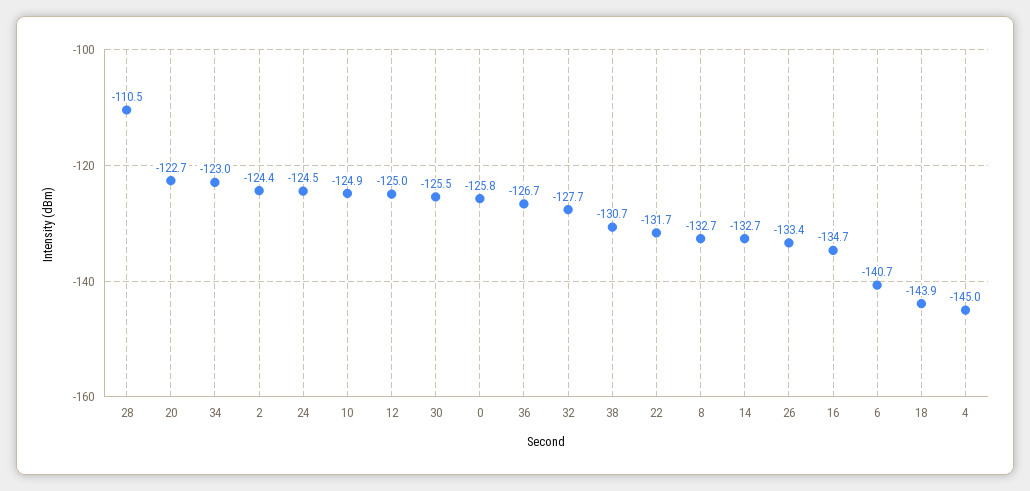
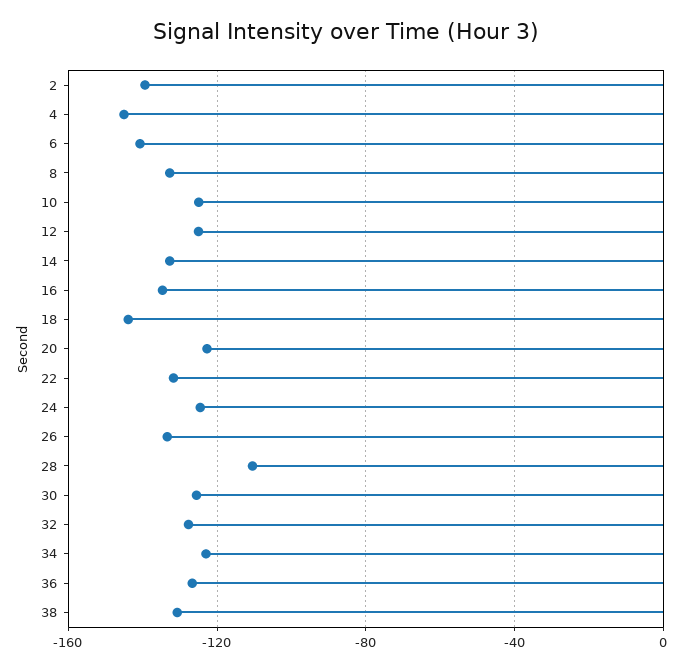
2: -124.4 -> -140
0: -125.8 -> none

